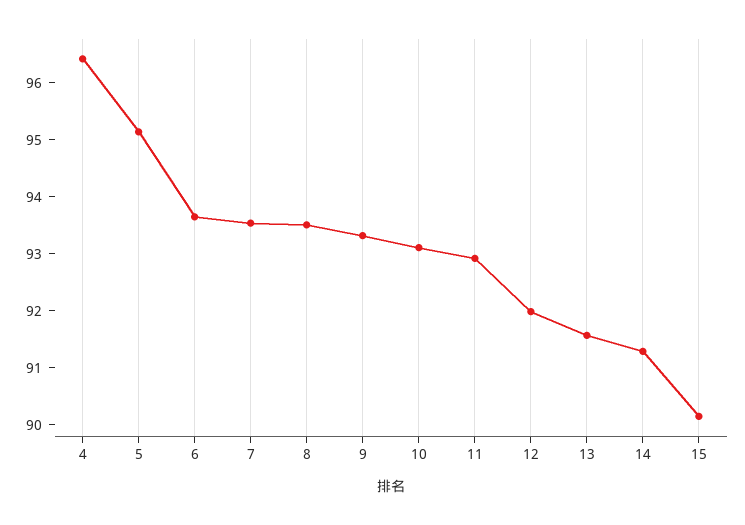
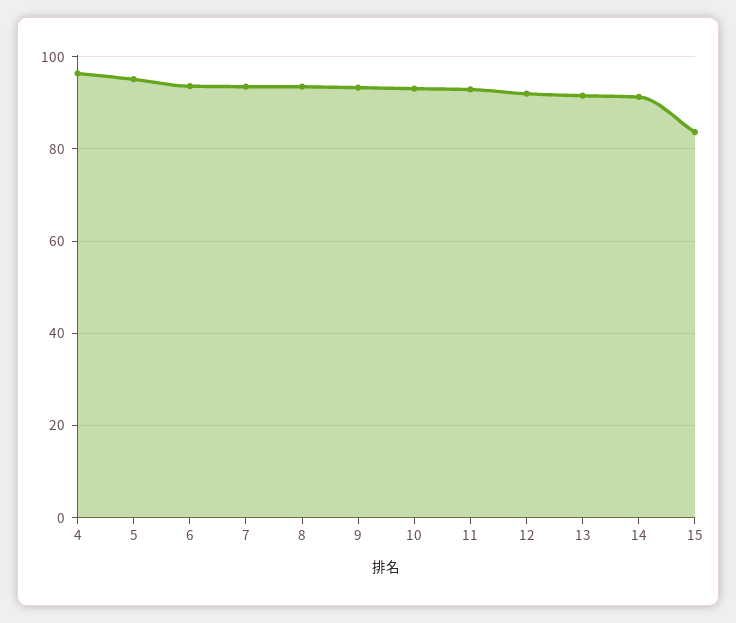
15: 90.2 -> 84

